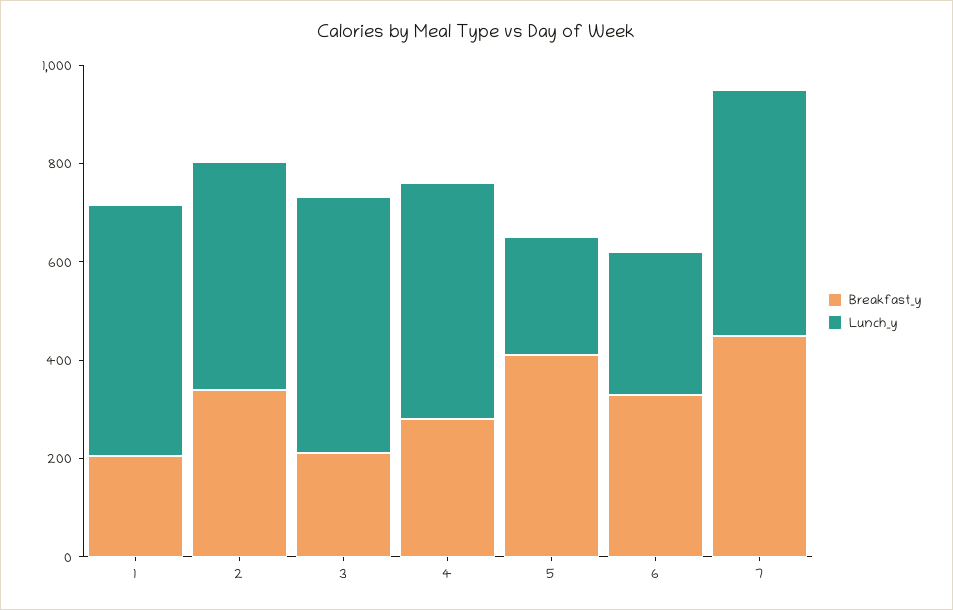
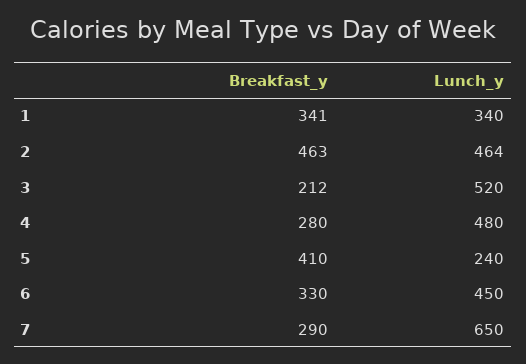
Breakfast_y, 1: 200 -> 341
Lunch_y, 1: 500 -> 340
Breakfast_y, 2: 350 -> 463
Lunch_y, 6: 300 -> 450
Breakfast_y, 7: 450 -> 290
Lunch_y, 7: 500 -> 650

